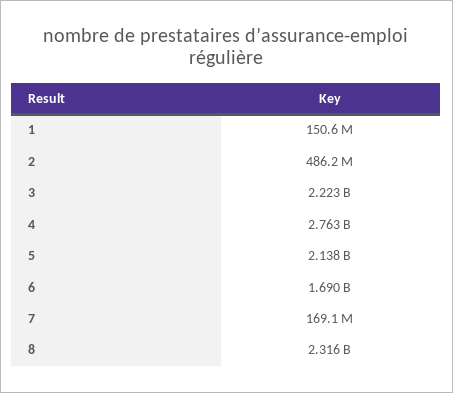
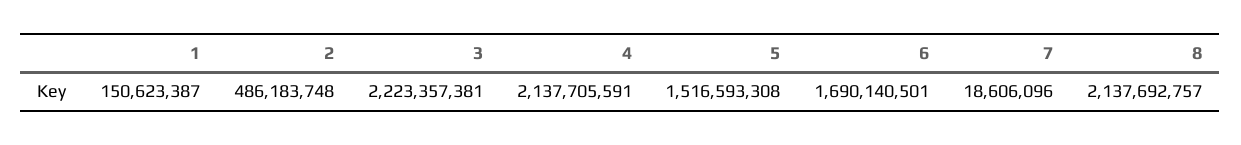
4: 2763000000 -> 2137705591
5: 2138000000 -> 1516593308
7: 169100000 -> 18606096
8: 2316000000 -> 2137692757

